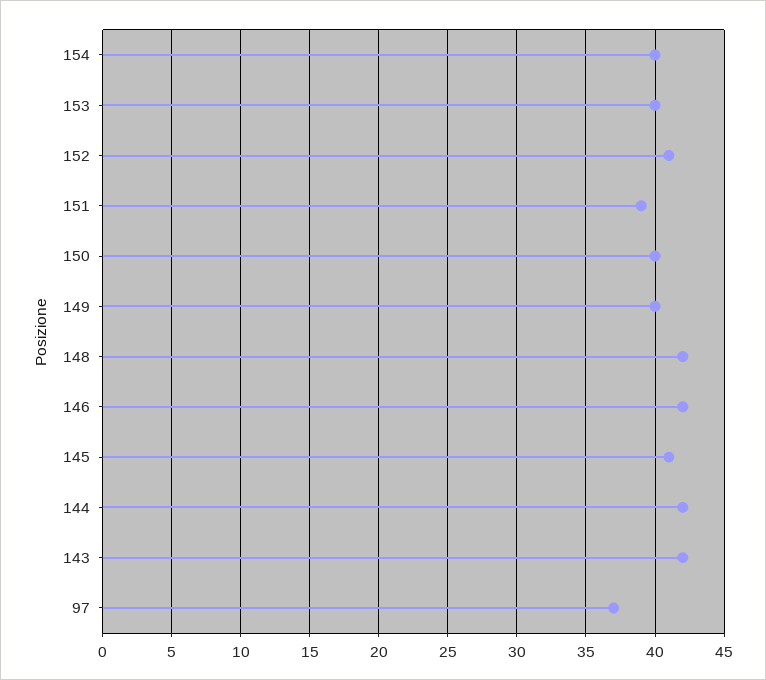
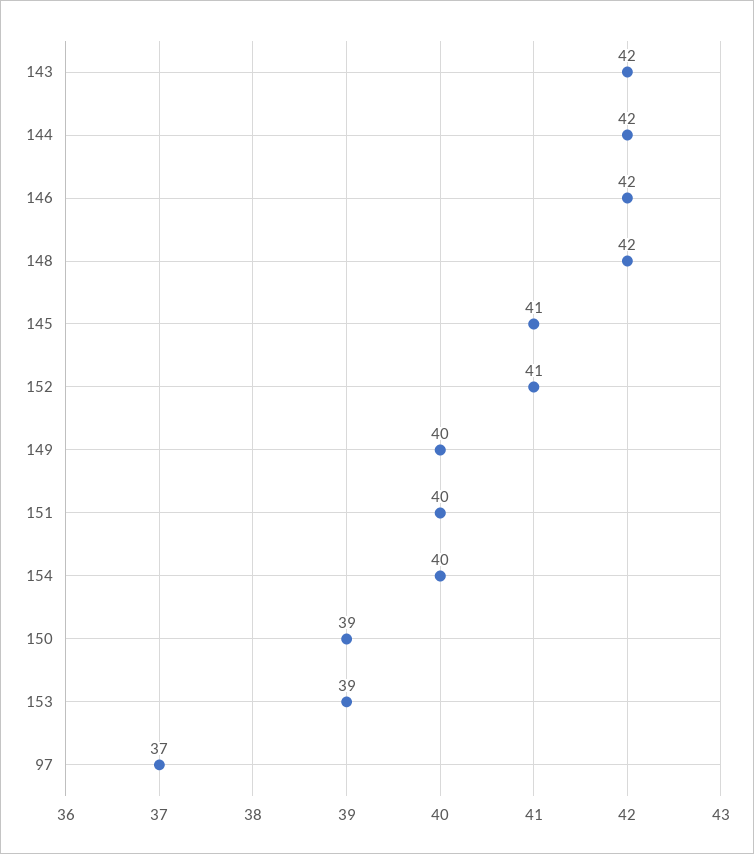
153: 40 -> 39
151: 39 -> 40
150: 40 -> 39

